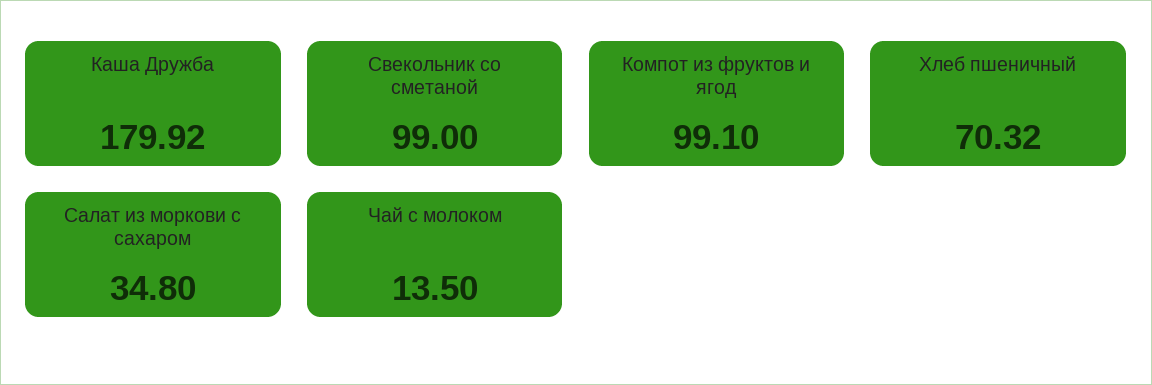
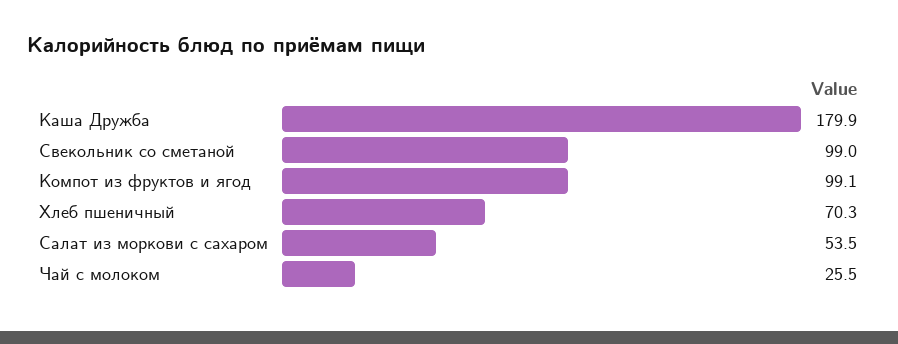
Салат из моркови с сахаром: 34.8 -> 53.5
Чай с молоком: 13.5 -> 25.5

